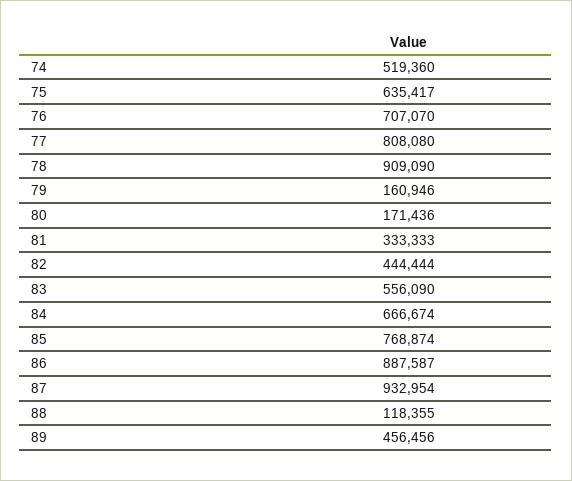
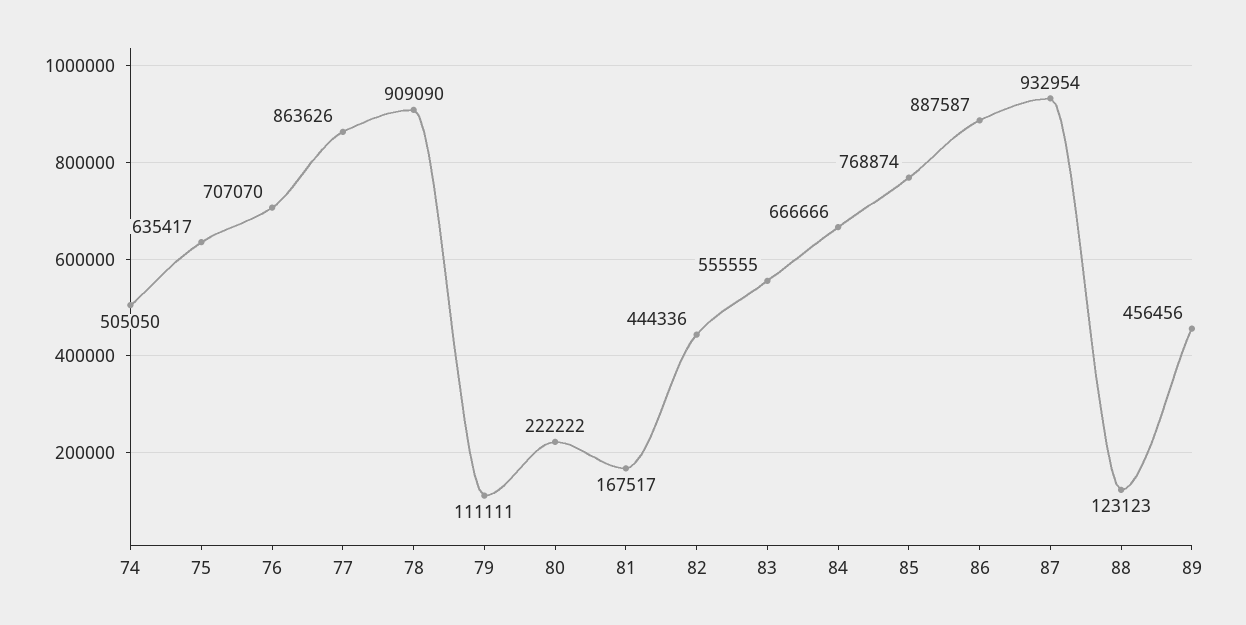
74: 519360 -> 505050
77: 808080 -> 863626
79: 160946 -> 111111
80: 171436 -> 222222
81: 333333 -> 167517
82: 444444 -> 444336
83: 556090 -> 555555
84: 666674 -> 666666
88: 118355 -> 123123

